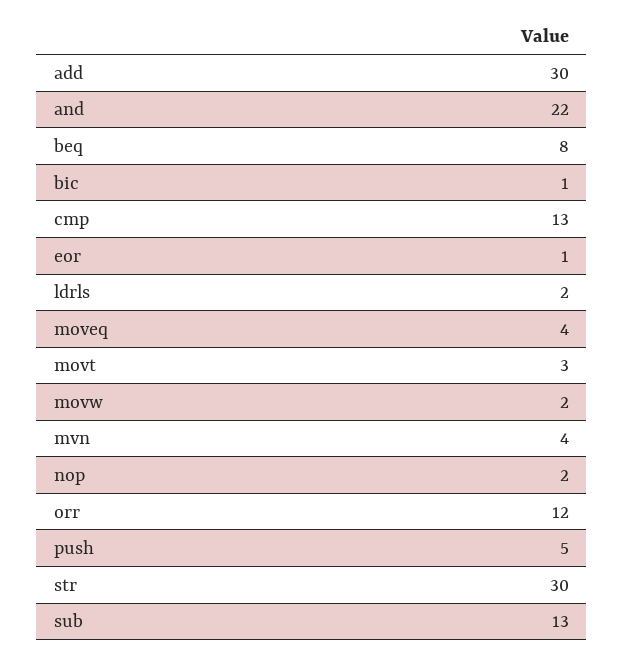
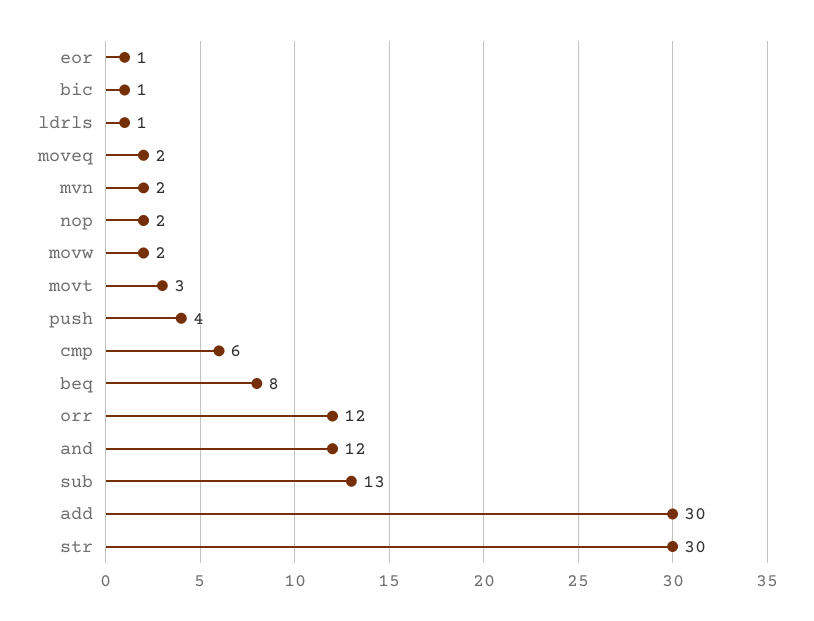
and: 22 -> 12
cmp: 13 -> 6
ldrls: 2 -> 1
moveq: 4 -> 2
mvn: 4 -> 2
push: 5 -> 4

